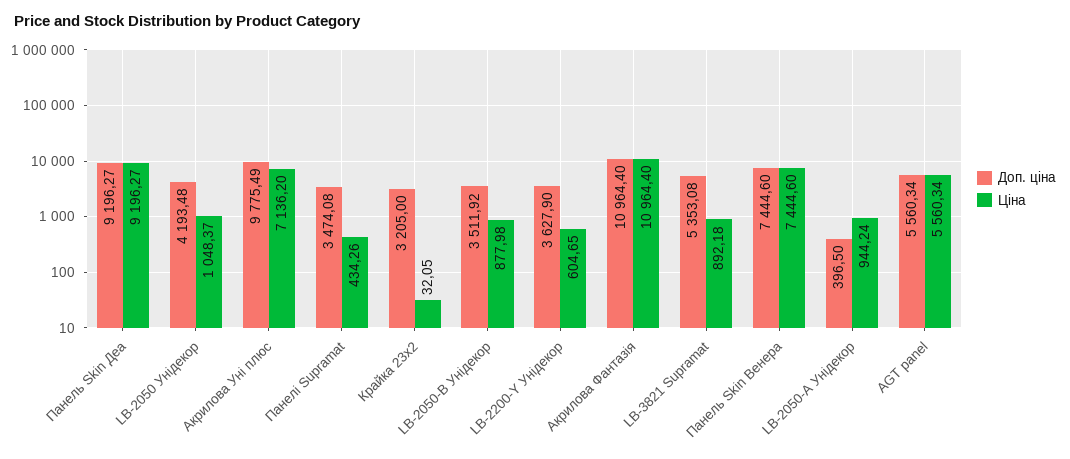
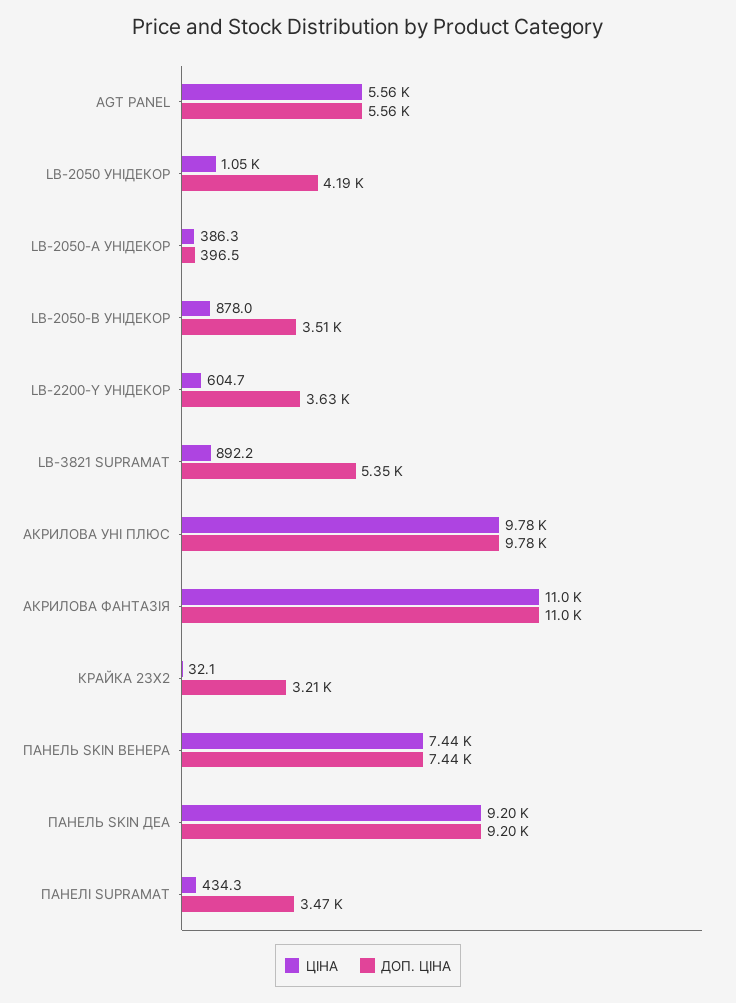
Ціна, Акрилова Уні плюс: 7136.2 -> 9780
Ціна, LB-2050-А Унідекор: 944.24 -> 386.3

